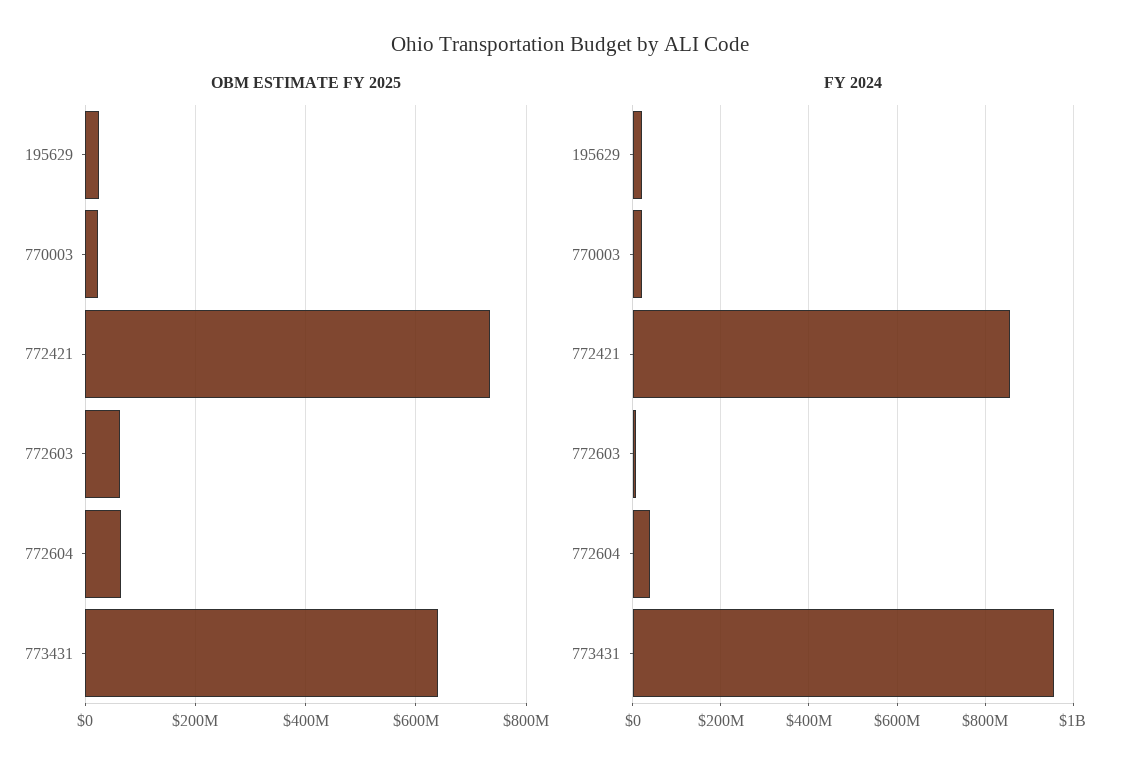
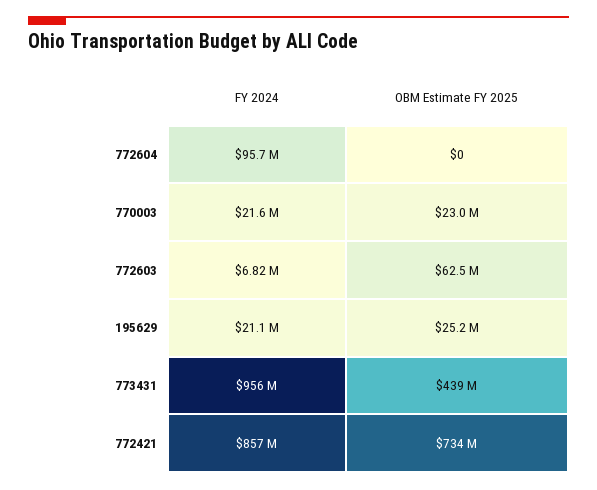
OBM ESTIMATE FY 2025, 772604: 60000000 -> 0
OBM ESTIMATE FY 2025, 773431: 640000000 -> 439000000
FY 2024, 772604: 40000000 -> 95700000

